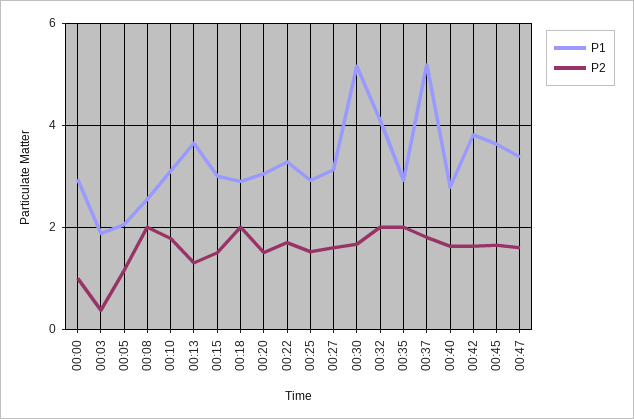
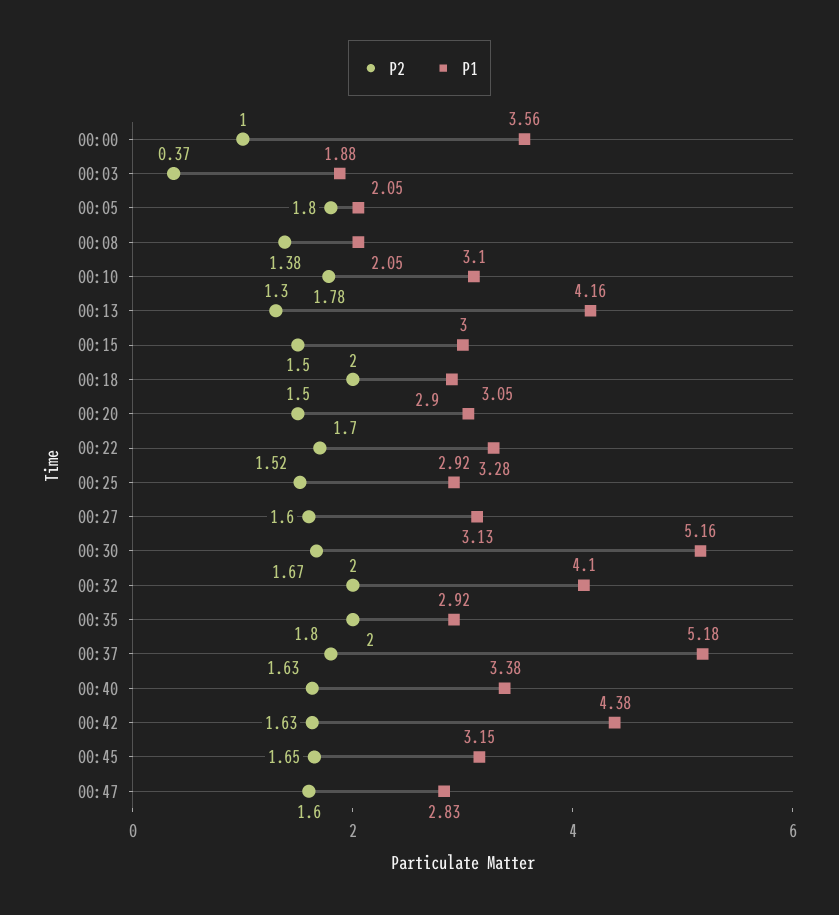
P1, 00:00: 3 -> 3.56
P2, 00:05: 1.2 -> 1.8
P1, 00:08: 2.6 -> 2.05
P2, 00:08: 2 -> 1.38
P1, 00:13: 3.6 -> 4.16
P1, 00:40: 2.8 -> 3.38
P1, 00:42: 3.8 -> 4.38
P1, 00:45: 3.6 -> 3.15
P1, 00:47: 3.4 -> 2.83

